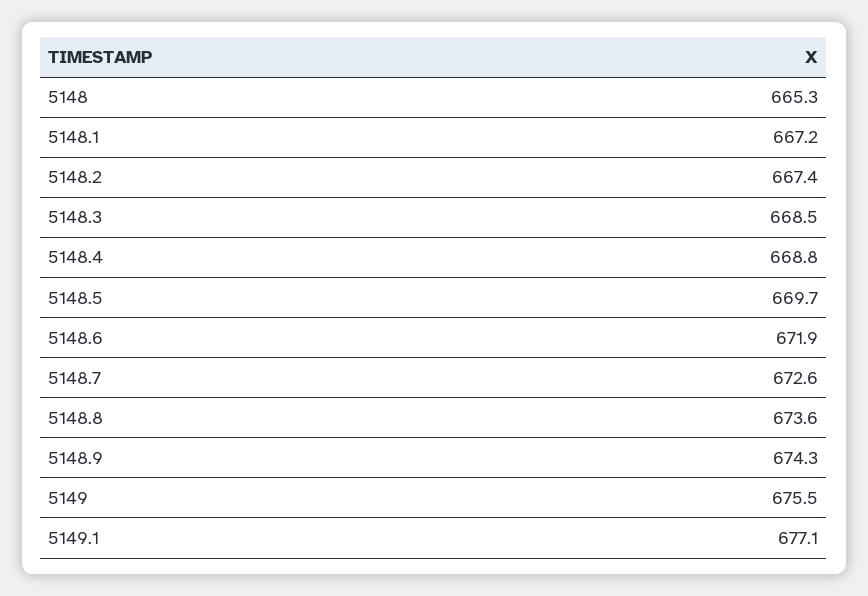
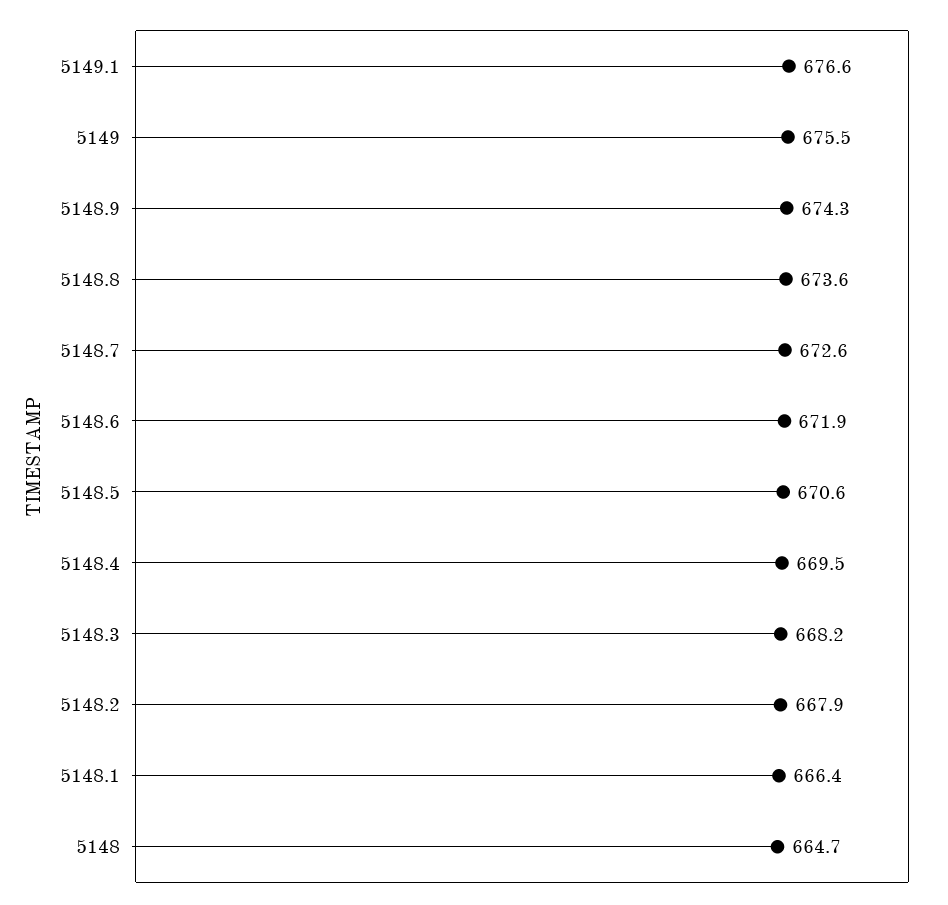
5148: 665.3 -> 664.7
5148.1: 667.2 -> 666.4
5148.2: 667.4 -> 667.9
5148.3: 668.5 -> 668.2
5148.4: 668.8 -> 669.5
5148.5: 669.7 -> 670.6
5149.1: 677.1 -> 676.6

